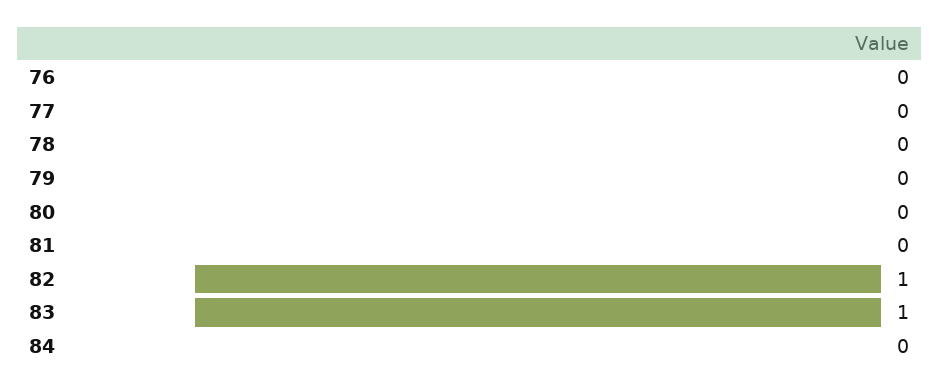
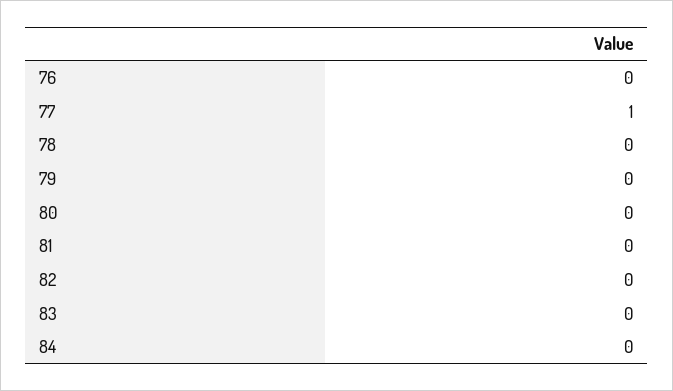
77: 0 -> 1
82: 1 -> 0
83: 1 -> 0

